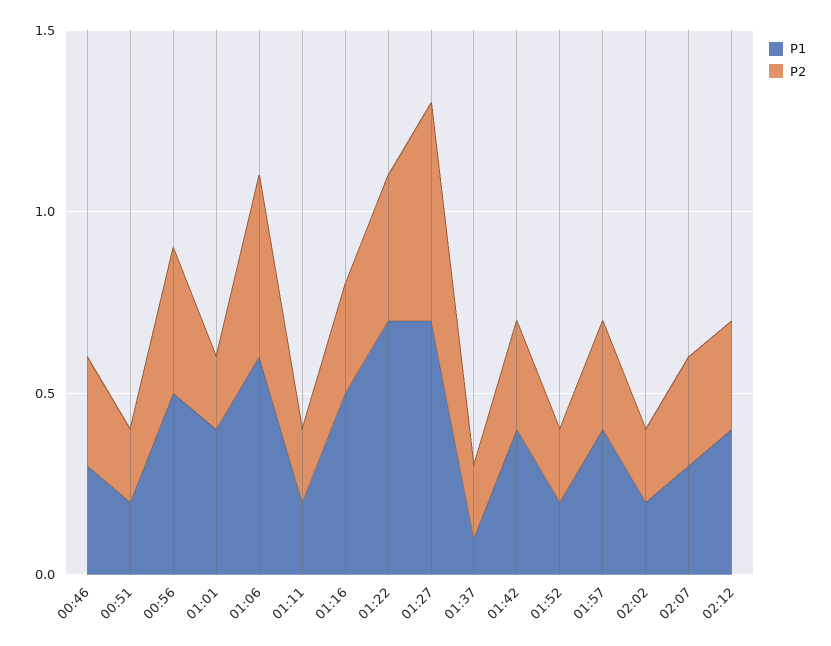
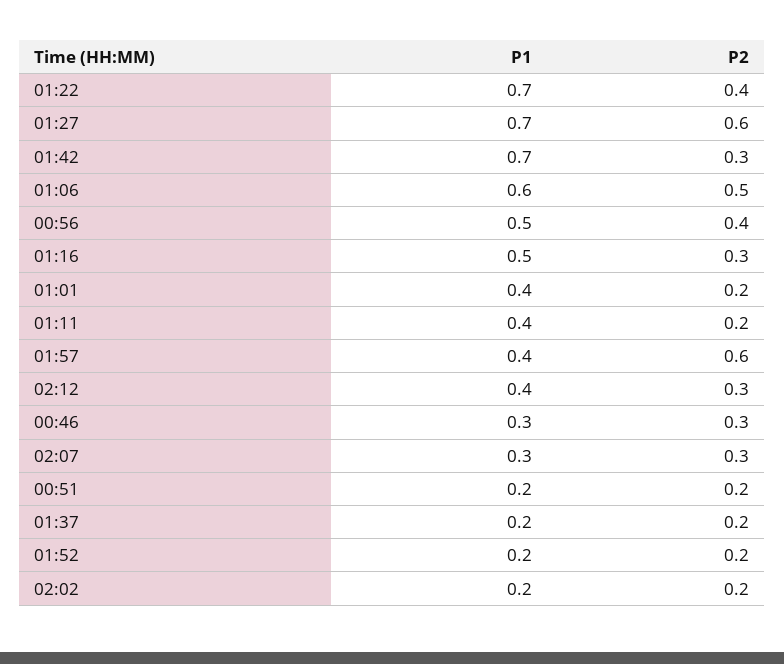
P1, 01:11: 0.2 -> 0.4
P1, 01:37: 0.1 -> 0.2
P1, 01:42: 0.4 -> 0.7
P2, 01:57: 0.3 -> 0.6

